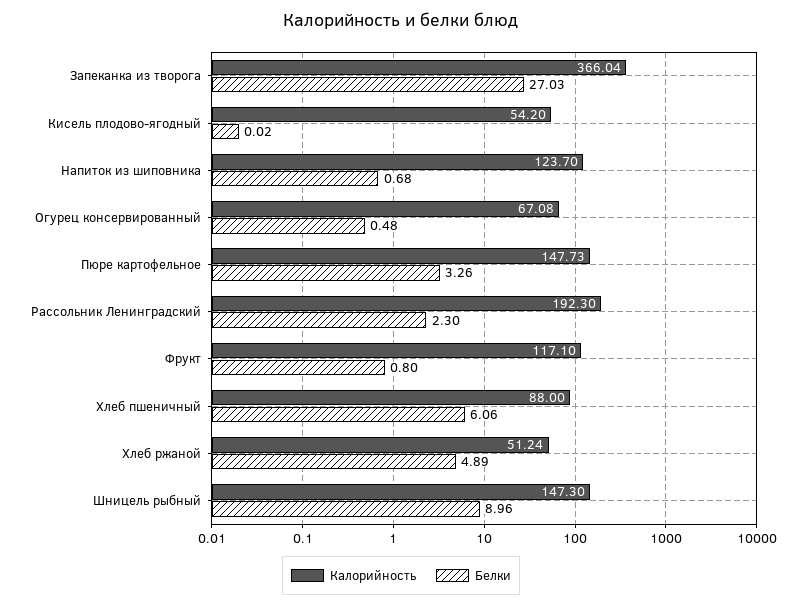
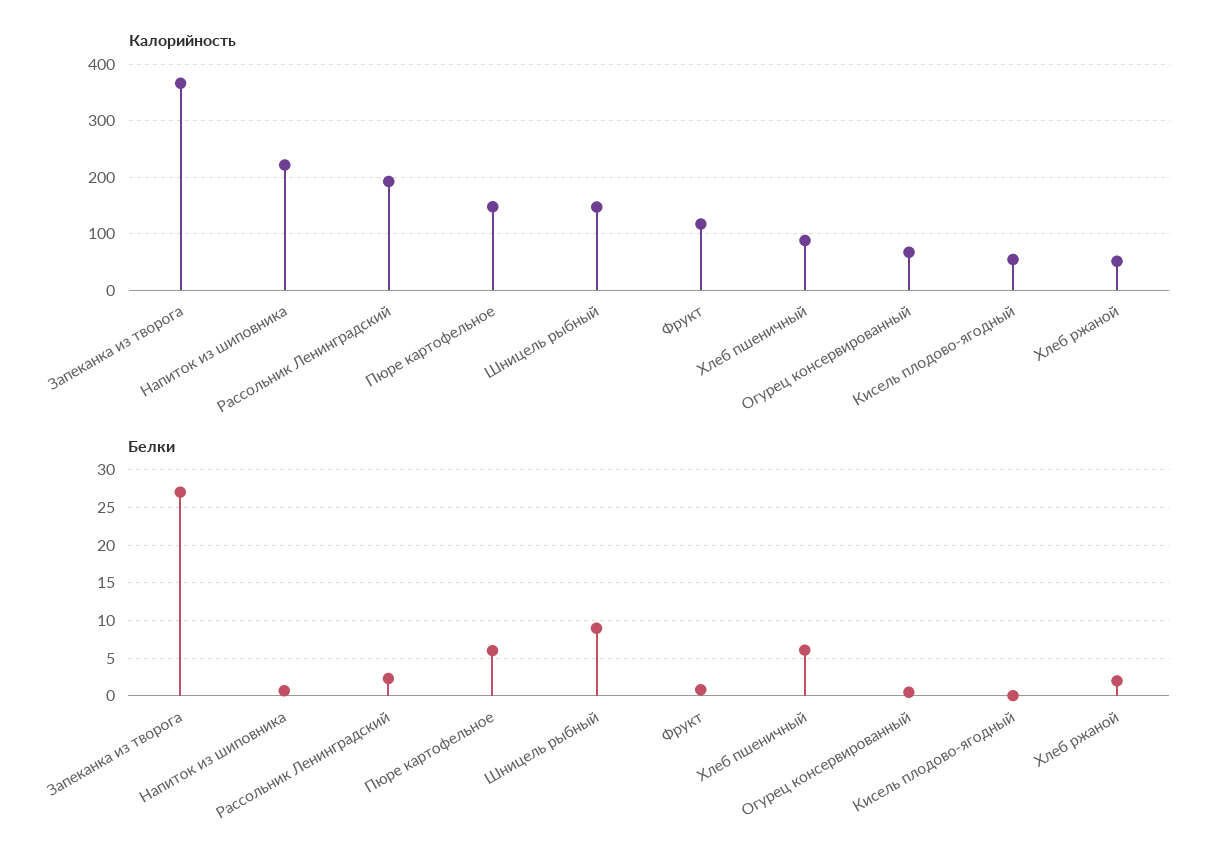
Калорийность, Напиток из шиповника: 123.7 -> 220
Белки, Пюре картофельное: 3.26 -> 6
Белки, Хлеб ржаной: 4.89 -> 2

